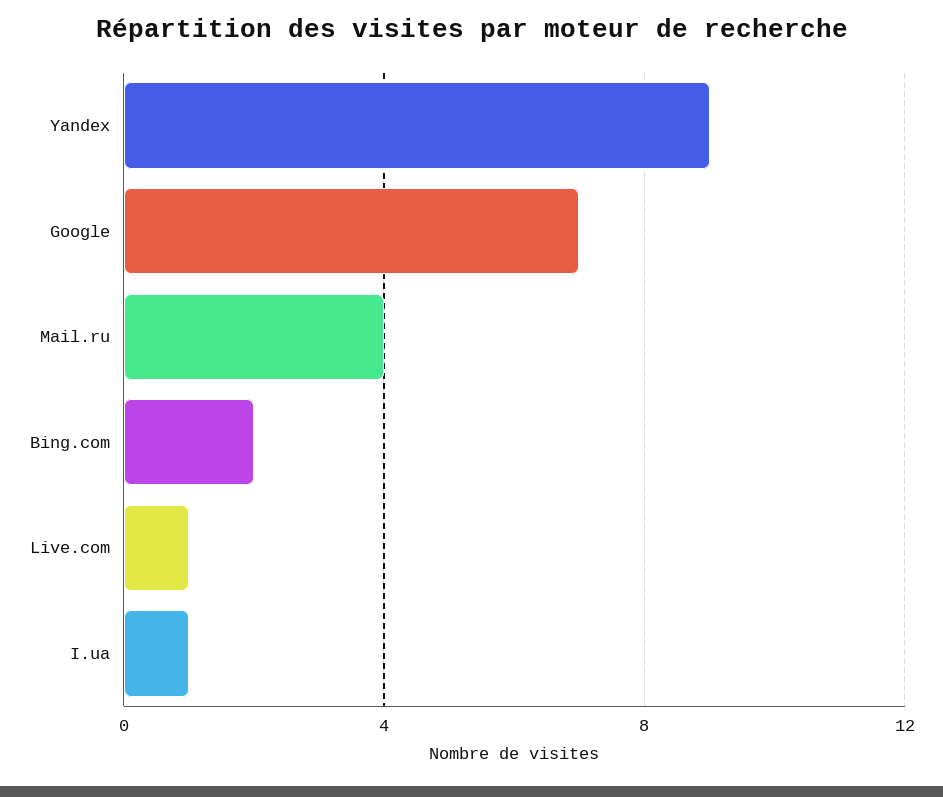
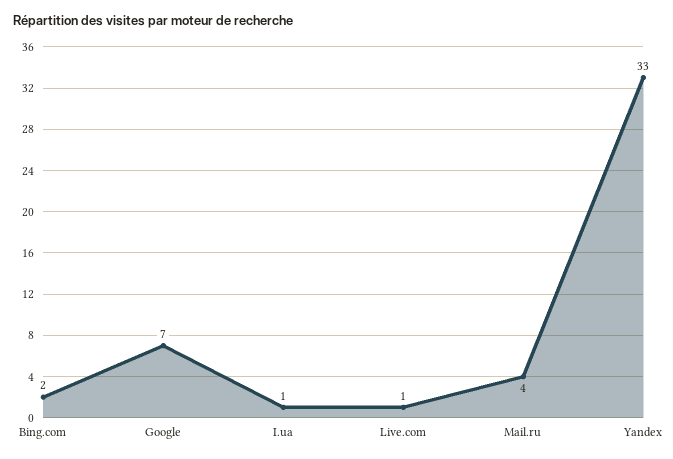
Yandex: 9 -> 33

